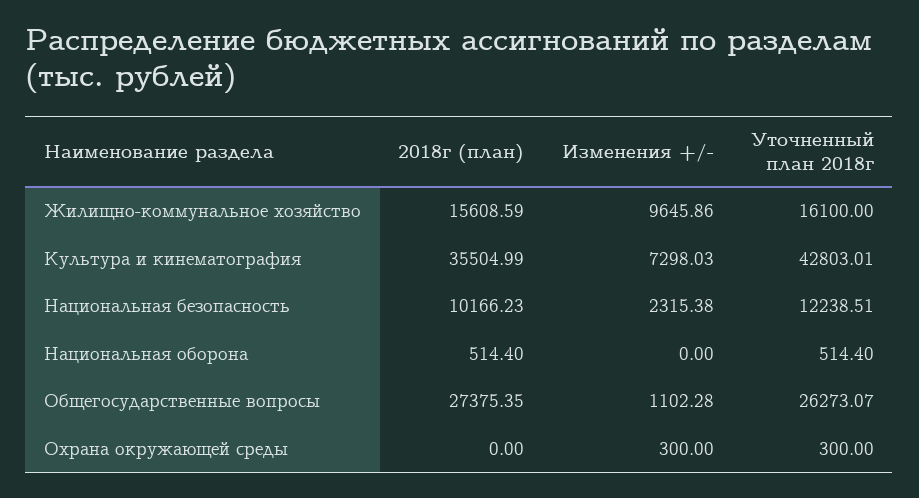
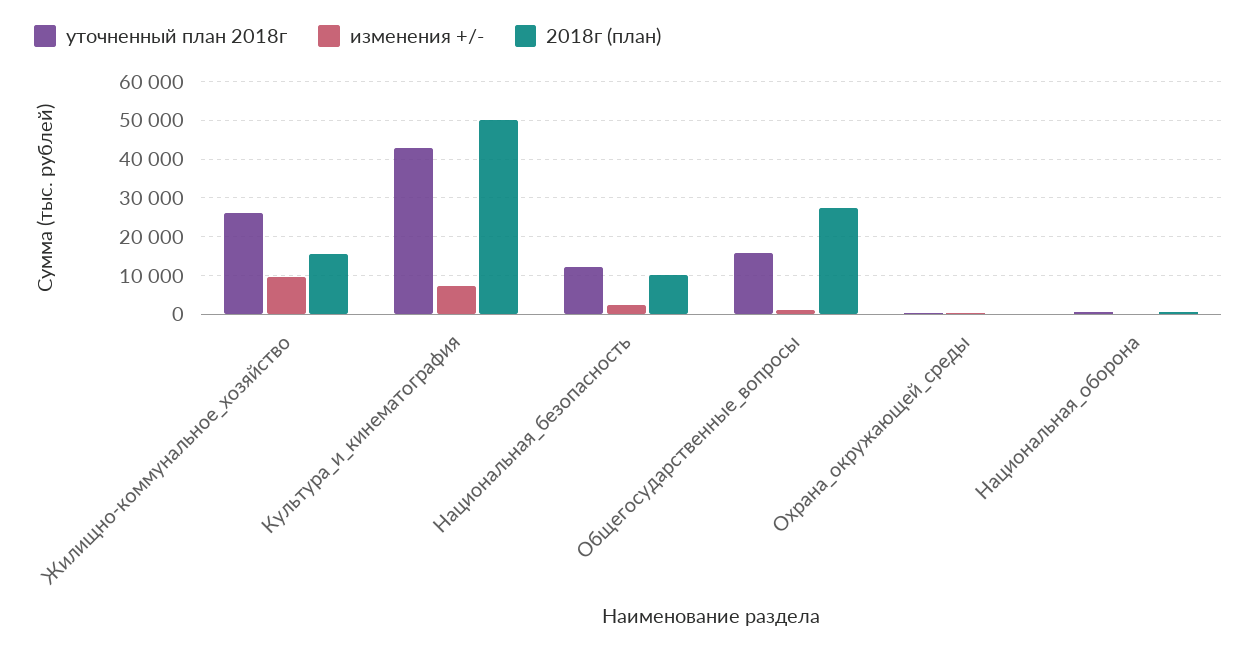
Уточненный план 2018г, Жилищно-коммунальное хозяйство: 16100 -> 26000
2018г (план), Культура и кинематография: 35504.99 -> 50000
Уточненный план 2018г, Общегосударственные вопросы: 26273.07 -> 16000

